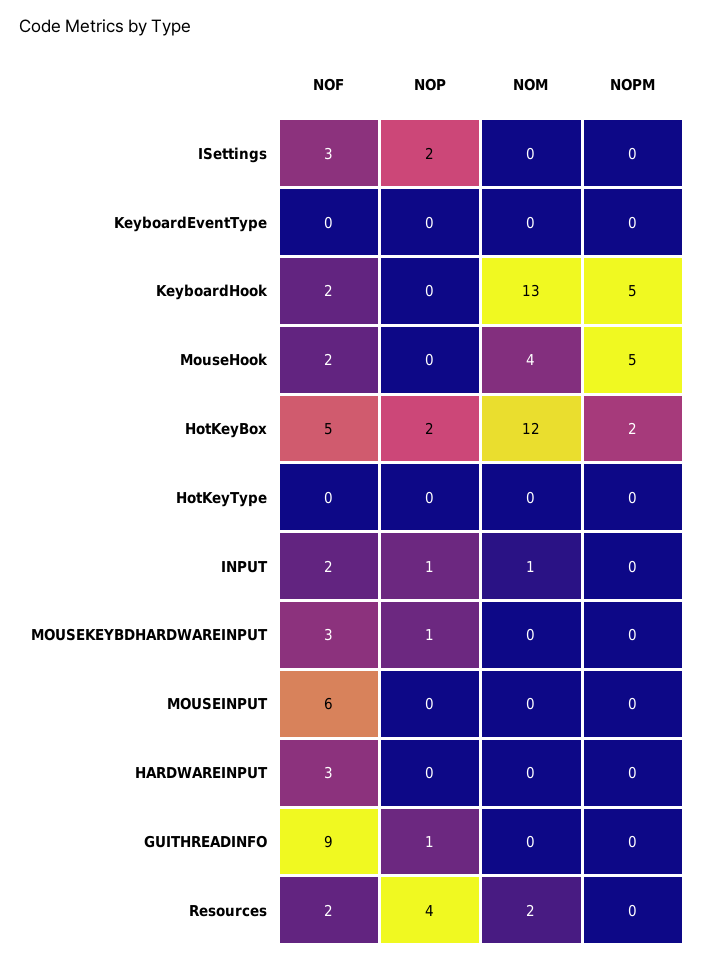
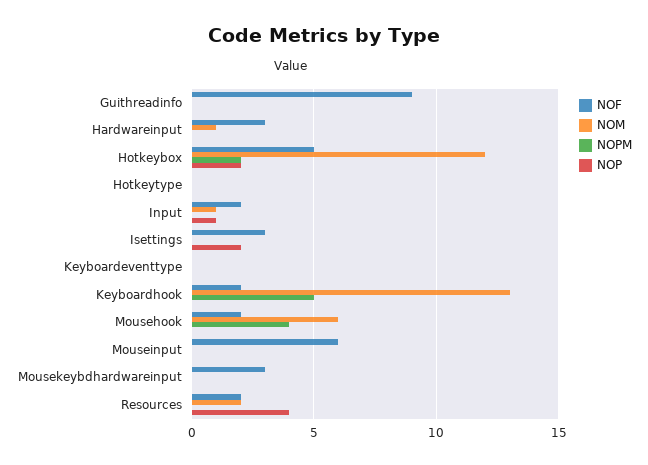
NOM, MouseHook: 4 -> 6
NOPM, MouseHook: 5 -> 4
NOP, MOUSEKEYBDHARDWAREINPUT: 1 -> 0
NOM, HARDWAREINPUT: 0 -> 1
NOP, GUITHREADINFO: 1 -> 0

